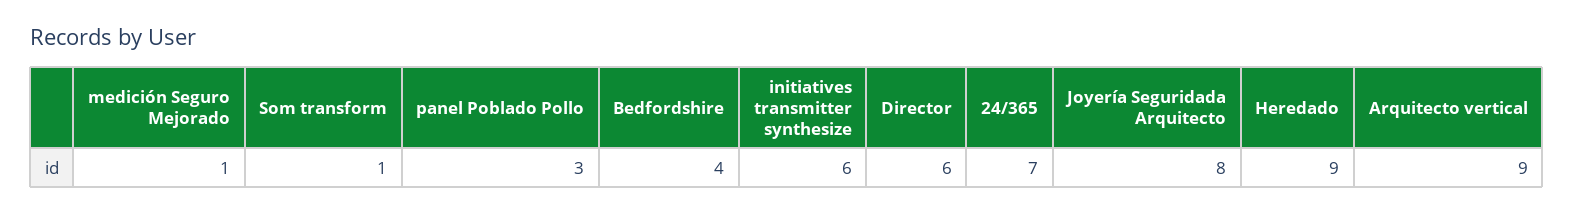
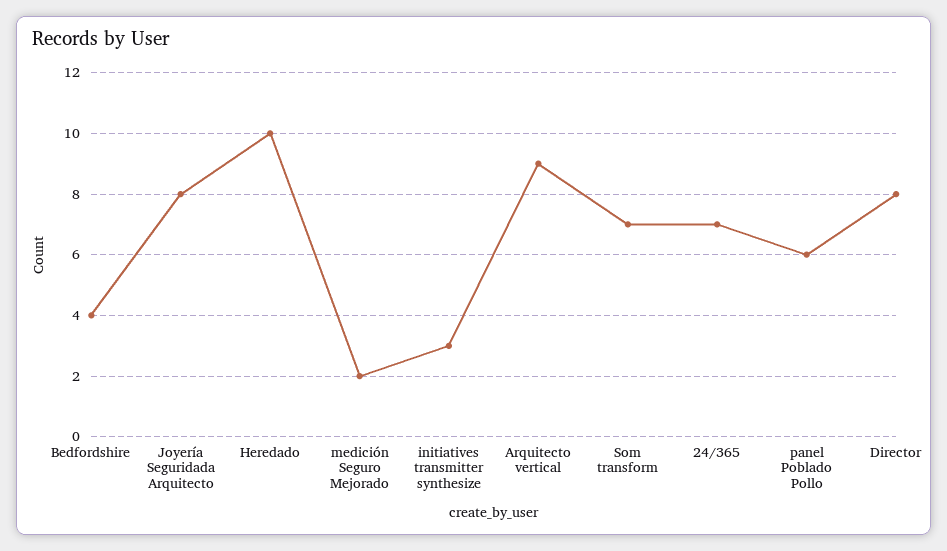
medición Seguro Mejorado: 1 -> 2
Som transform: 1 -> 7
panel Poblado Pollo: 3 -> 6
initiatives transmitter synthesize: 6 -> 3
Director: 6 -> 8
Heredado: 9 -> 10

